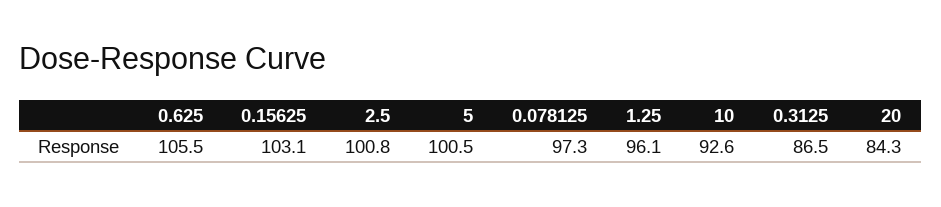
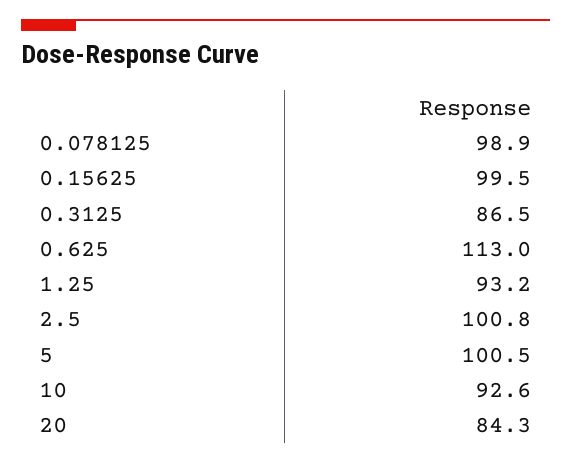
0.625: 105.5 -> 113
0.15625: 103.1 -> 99.5
0.078125: 97.3 -> 98.9
1.25: 96.1 -> 93.2

